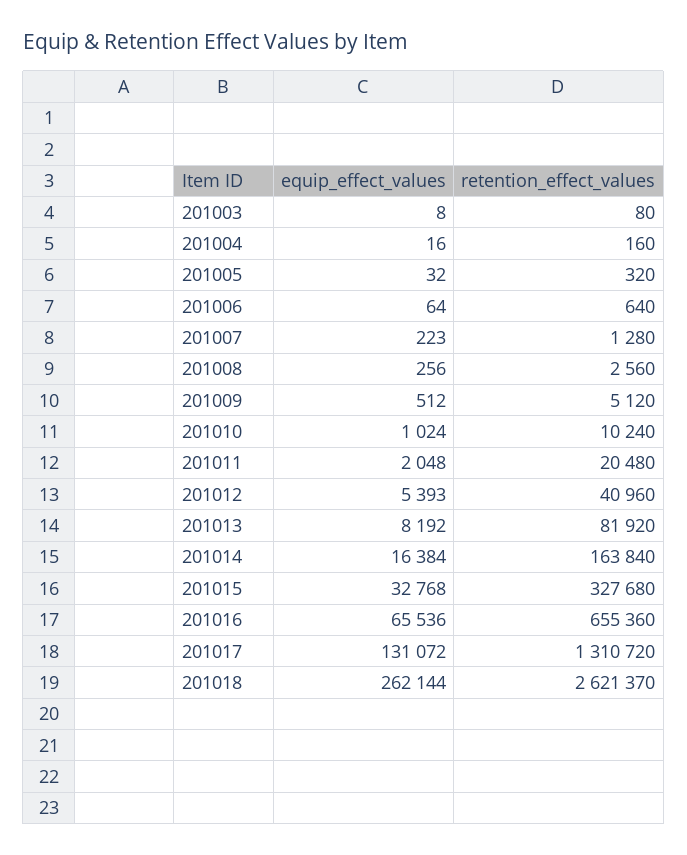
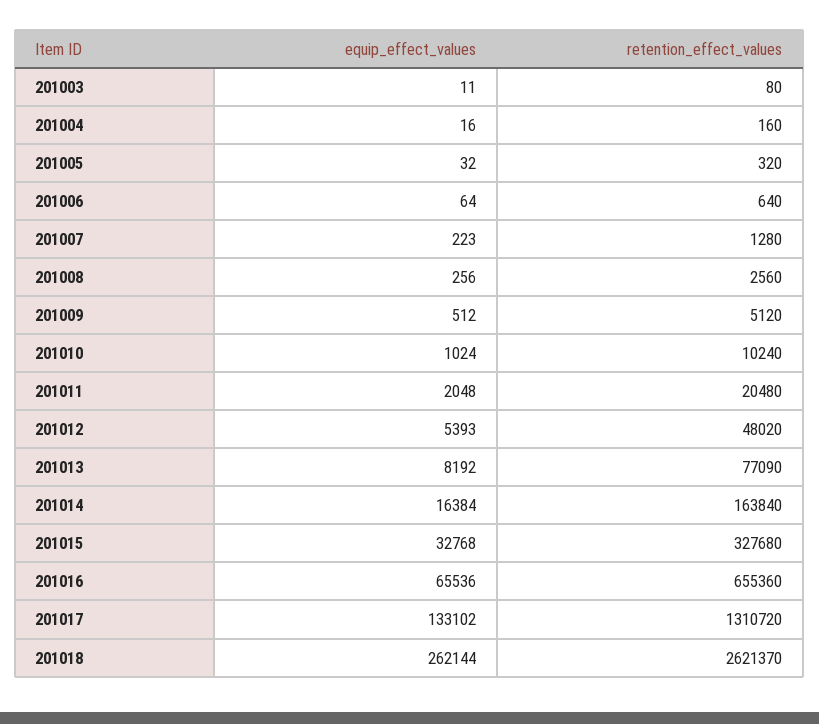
equip_effect_values, 201003: 8 -> 11
retention_effect_values, 201012: 40960 -> 48020
retention_effect_values, 201013: 81920 -> 77090
equip_effect_values, 201017: 131072 -> 133102

